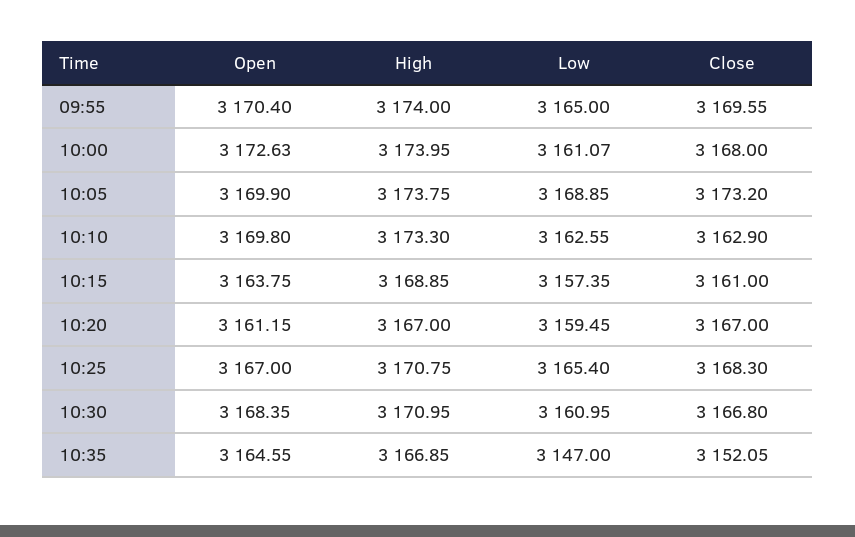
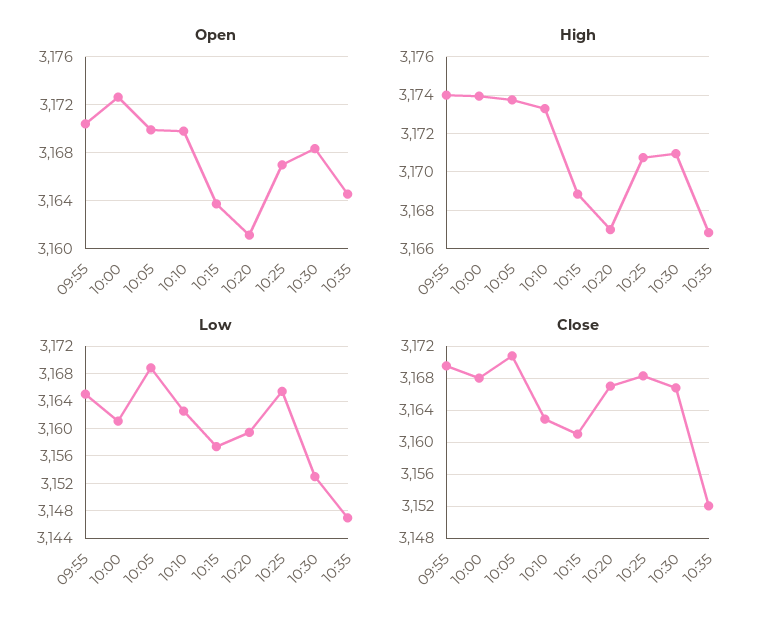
Close, 10:05: 3173.2 -> 3171
Low, 10:30: 3160.95 -> 3153

